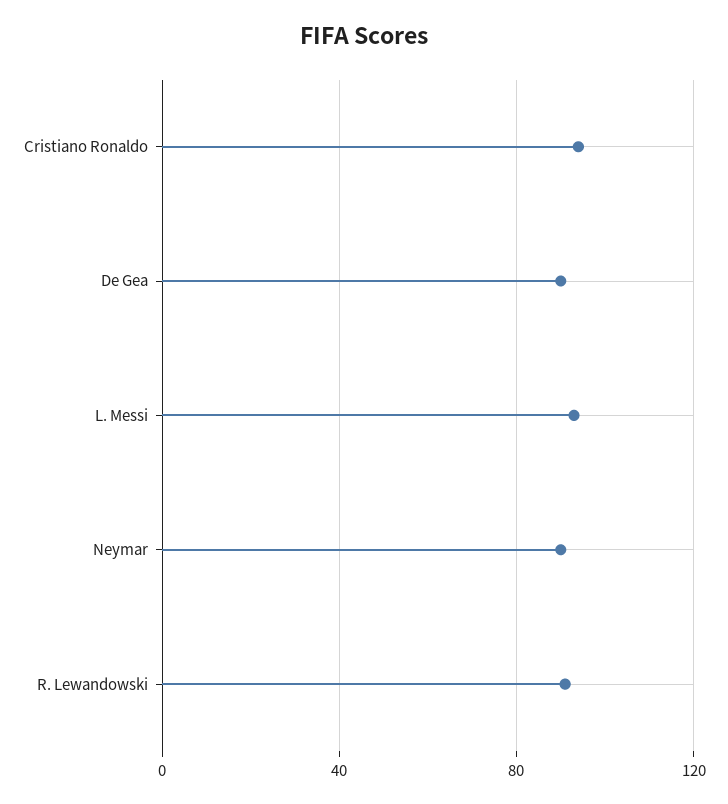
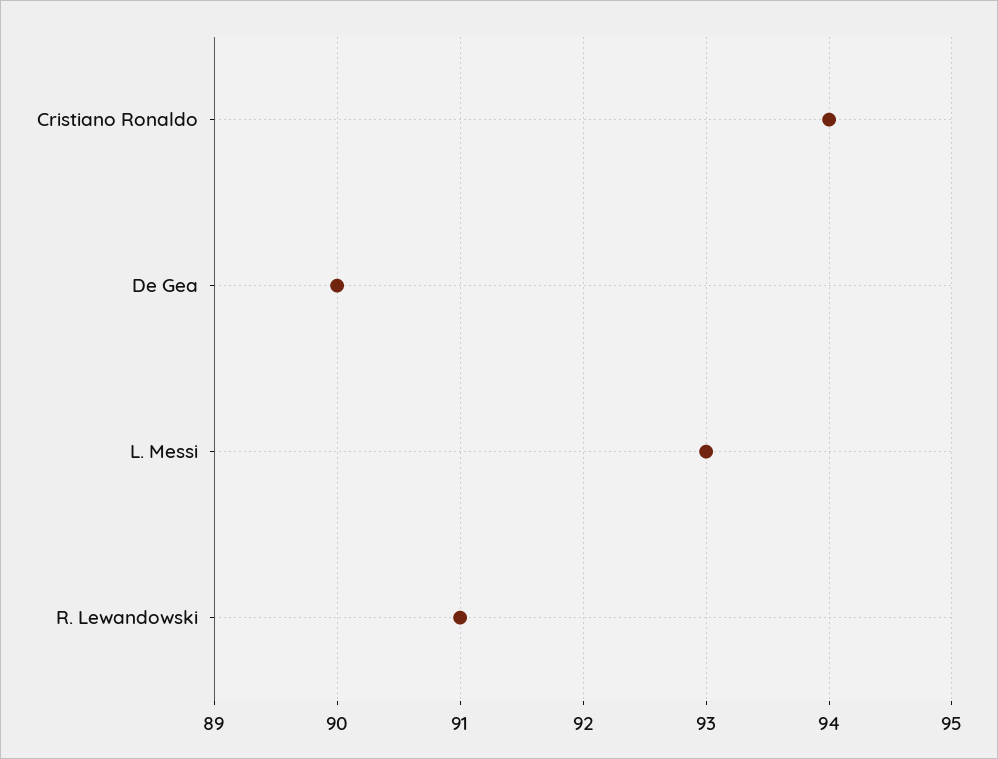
Neymar: 90 -> none

